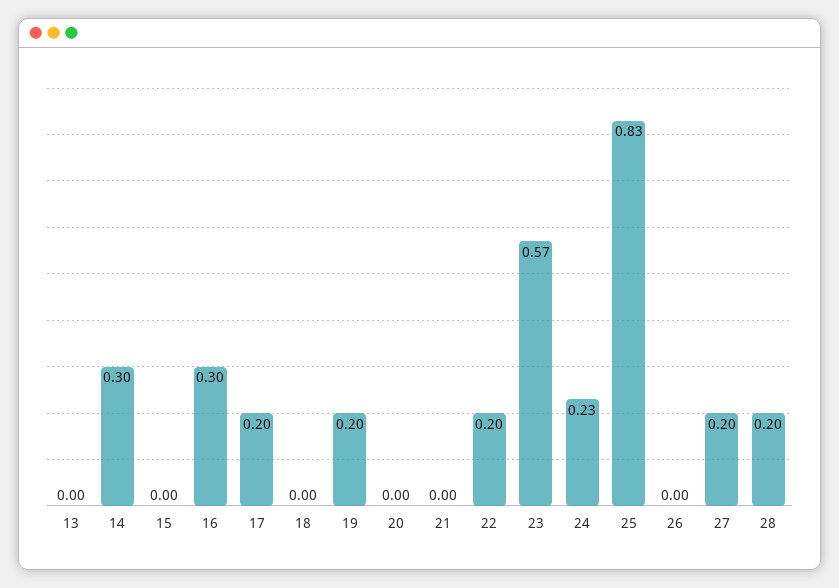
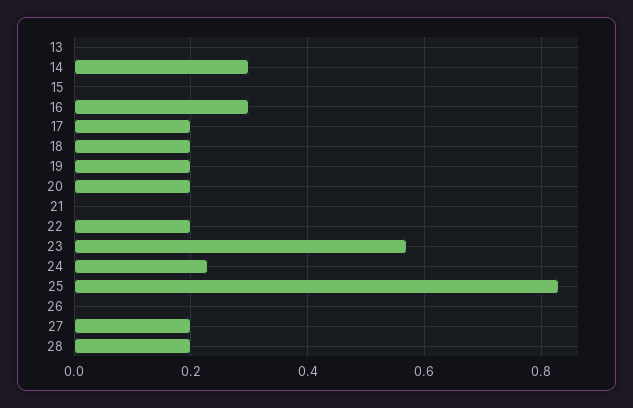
18: 0 -> 0.2
20: 0 -> 0.2

